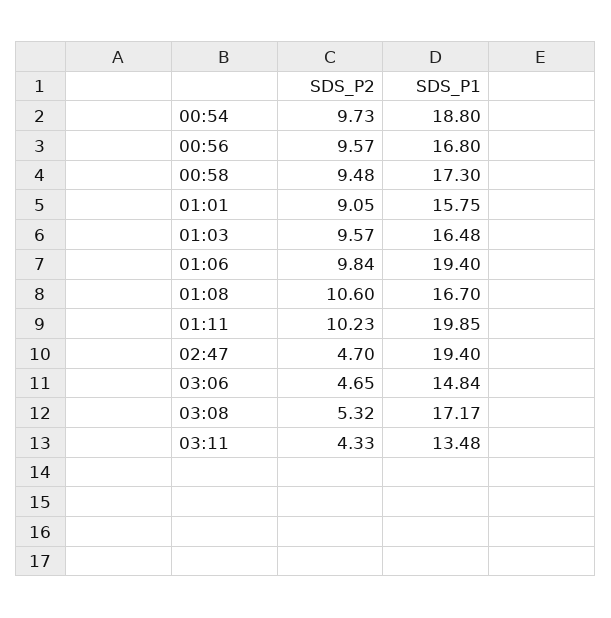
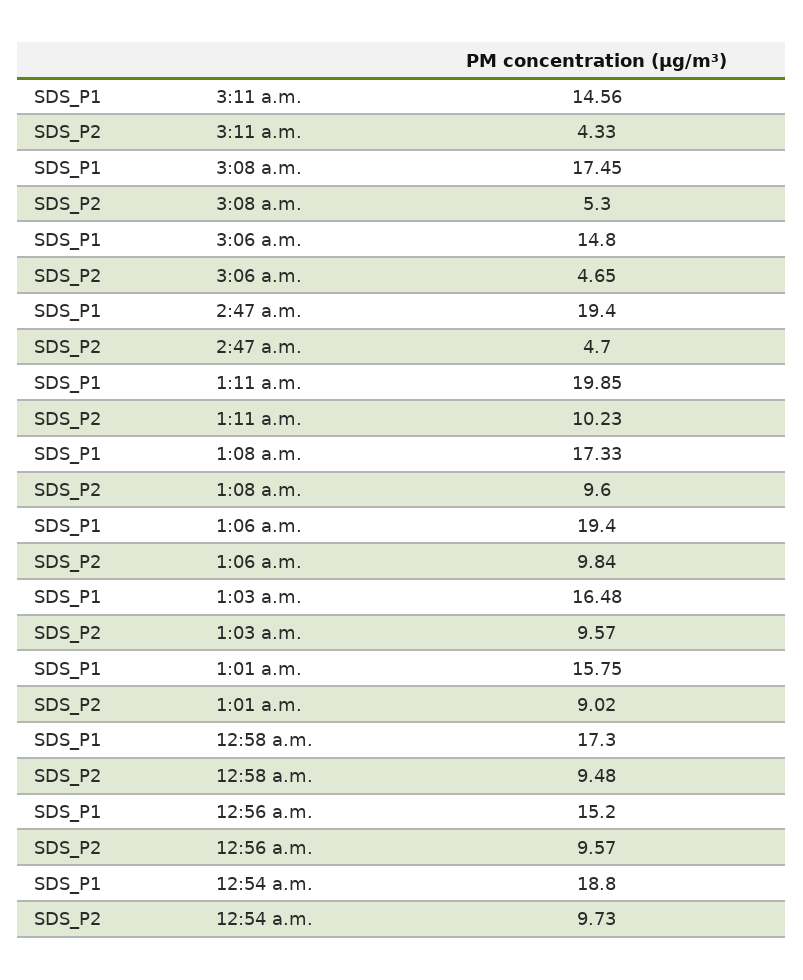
SDS_P1, 00:56: 16.8 -> 15.2
SDS_P2, 01:01: 9.05 -> 9.02
SDS_P2, 01:08: 10.6 -> 9.6
SDS_P1, 01:08: 16.7 -> 17.33
SDS_P1, 03:06: 14.84 -> 14.8
SDS_P2, 03:08: 5.32 -> 5.3
SDS_P1, 03:08: 17.17 -> 17.45
SDS_P1, 03:11: 13.48 -> 14.56

